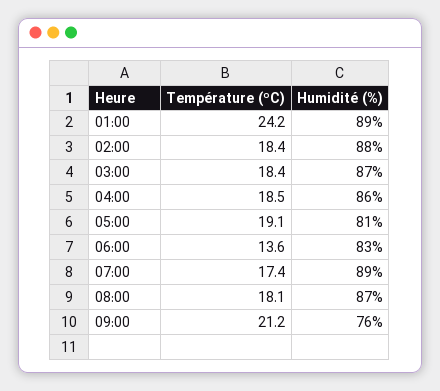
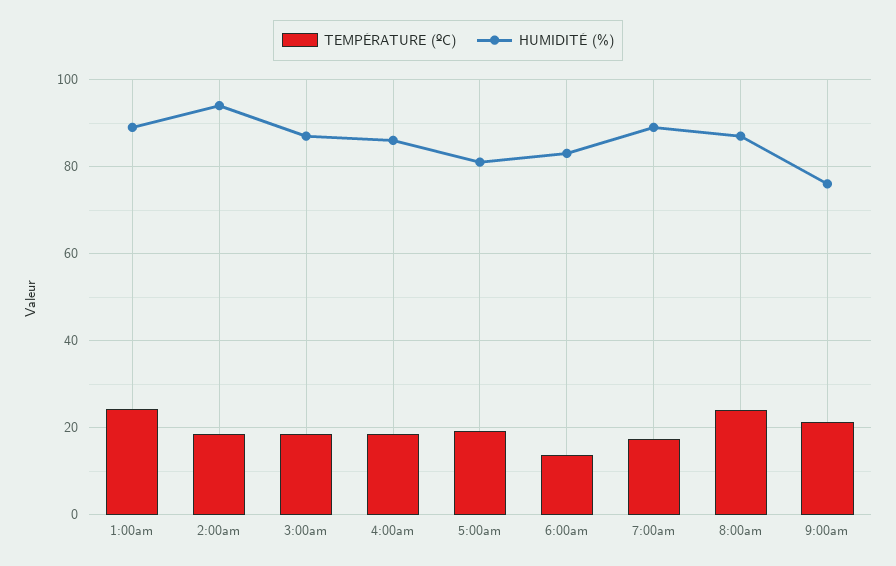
Humidité (%), 02:00: 88 -> 94
Température (ºC), 08:00: 18.1 -> 24

